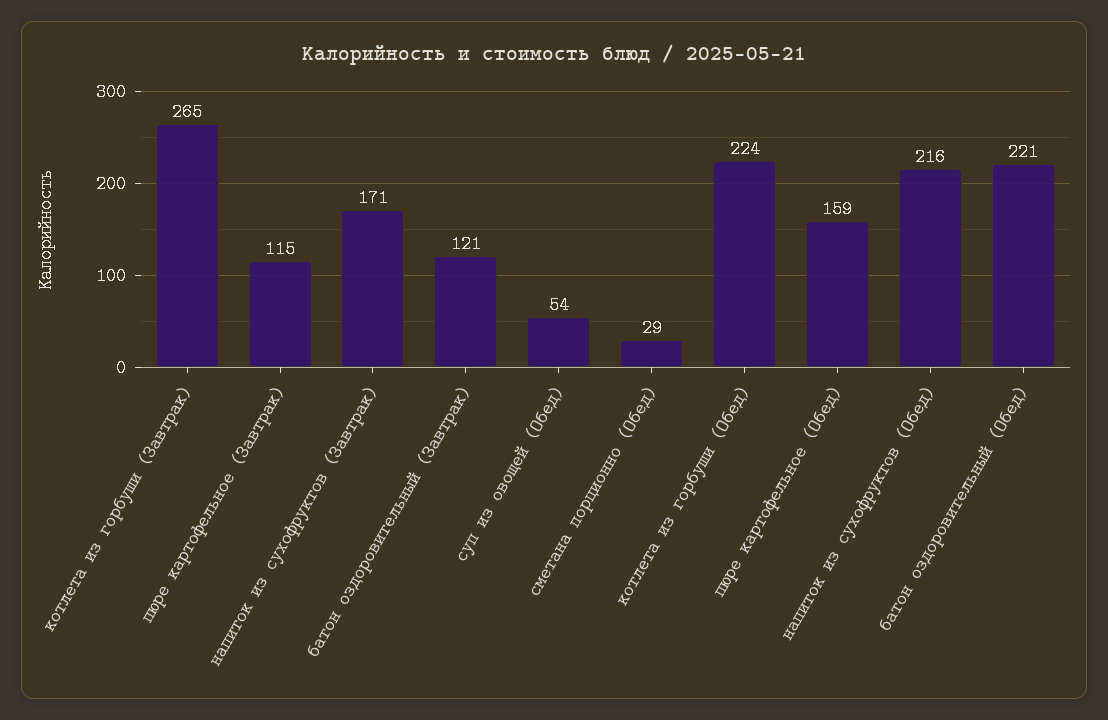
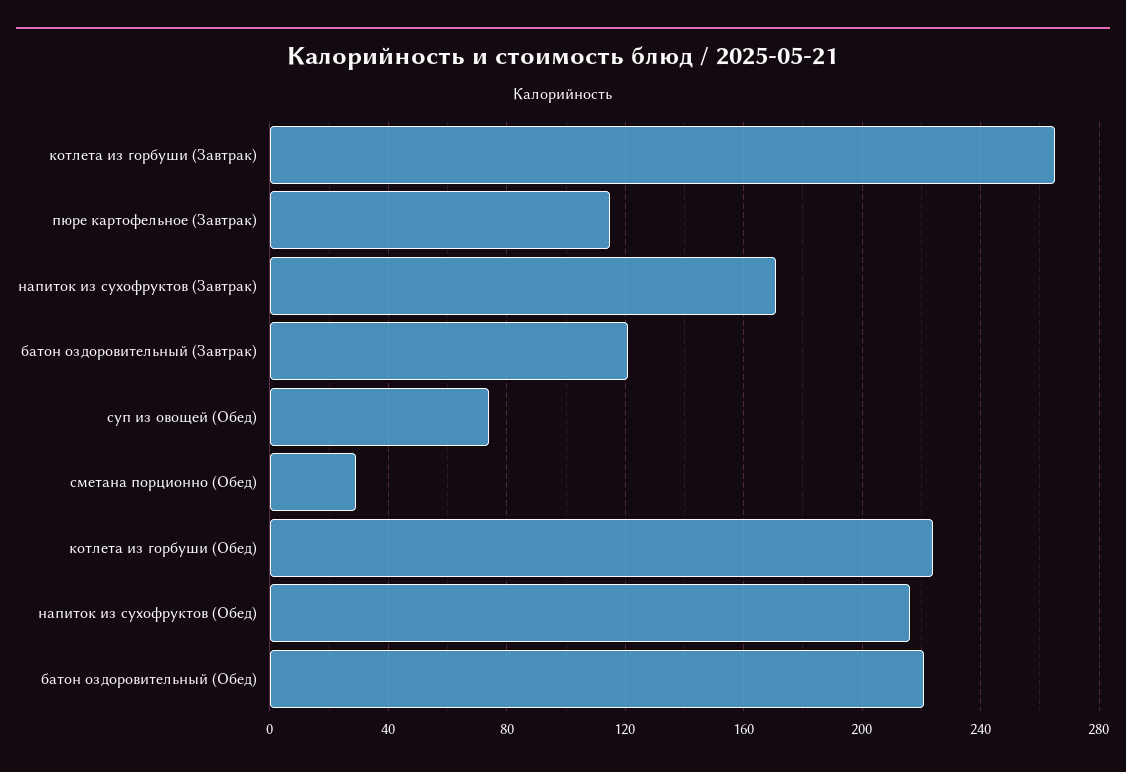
суп из овощей (Обед): 54 -> 75
пюре картофельное (Обед): 159 -> none

